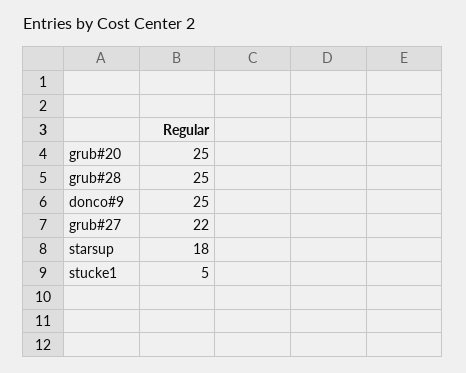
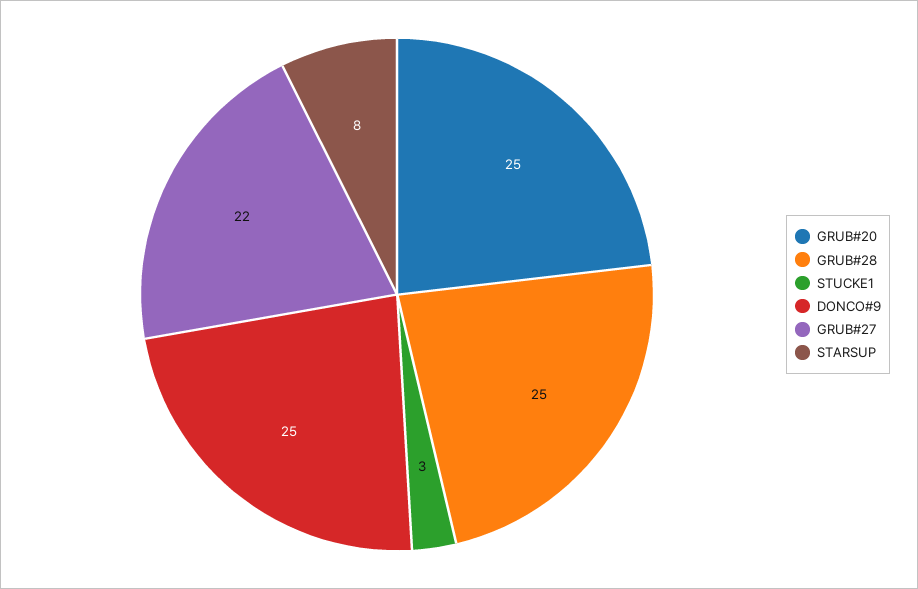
starsup: 18 -> 8
stucke1: 5 -> 3

